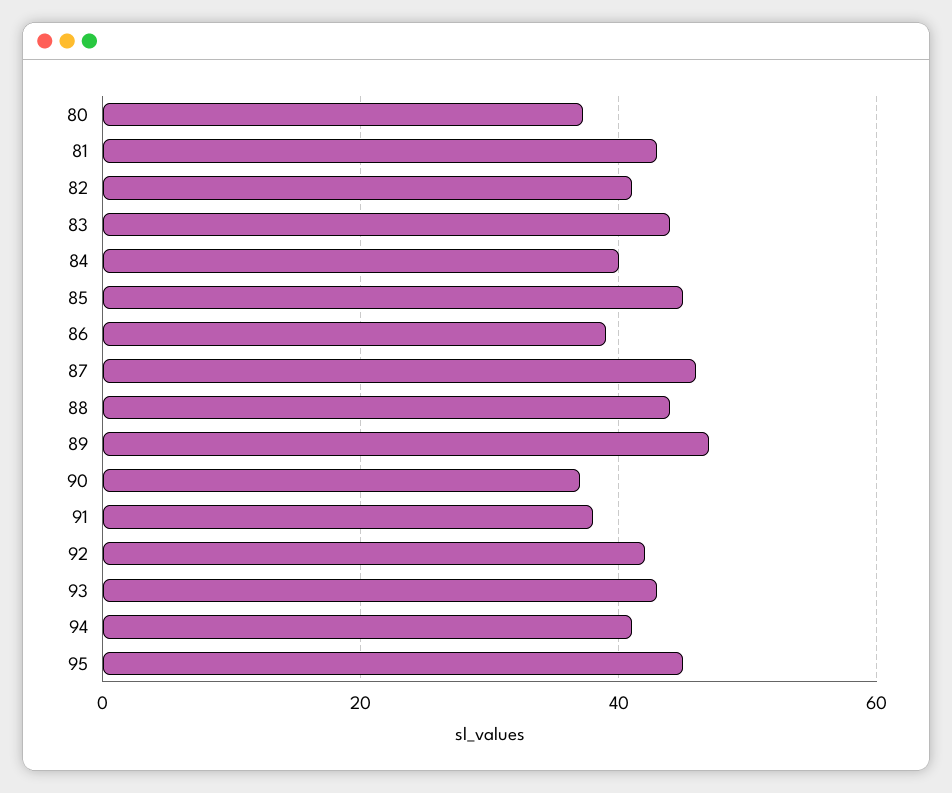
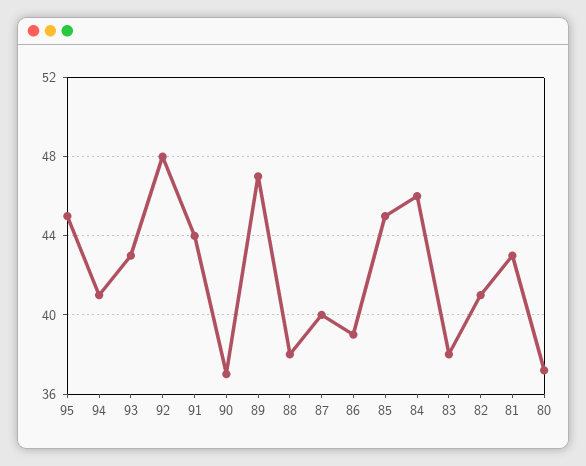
83: 44 -> 38
84: 40 -> 46
87: 46 -> 40
88: 44 -> 38
91: 38 -> 44
92: 42 -> 48

